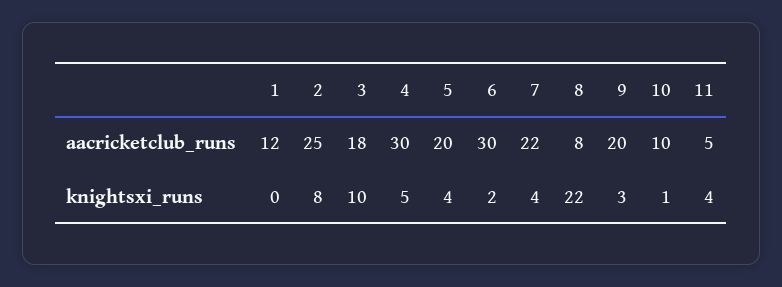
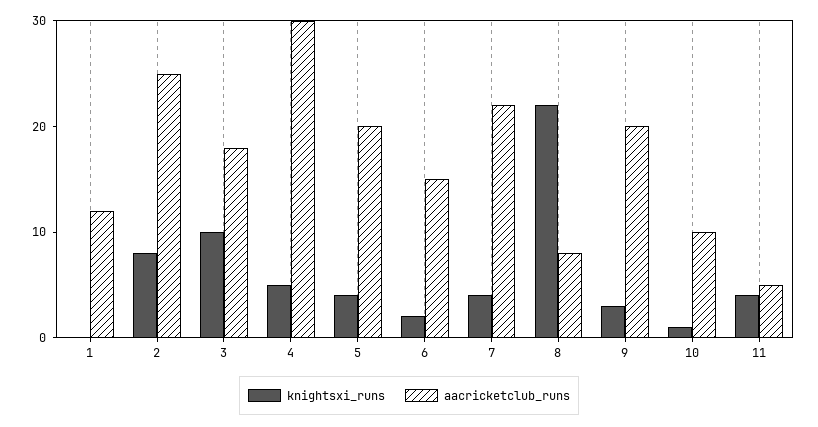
aacricketclub_runs, 6: 30 -> 15

